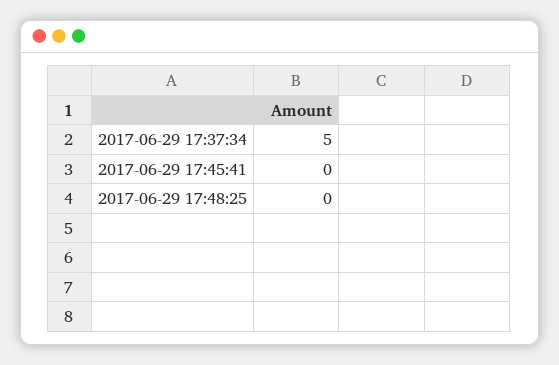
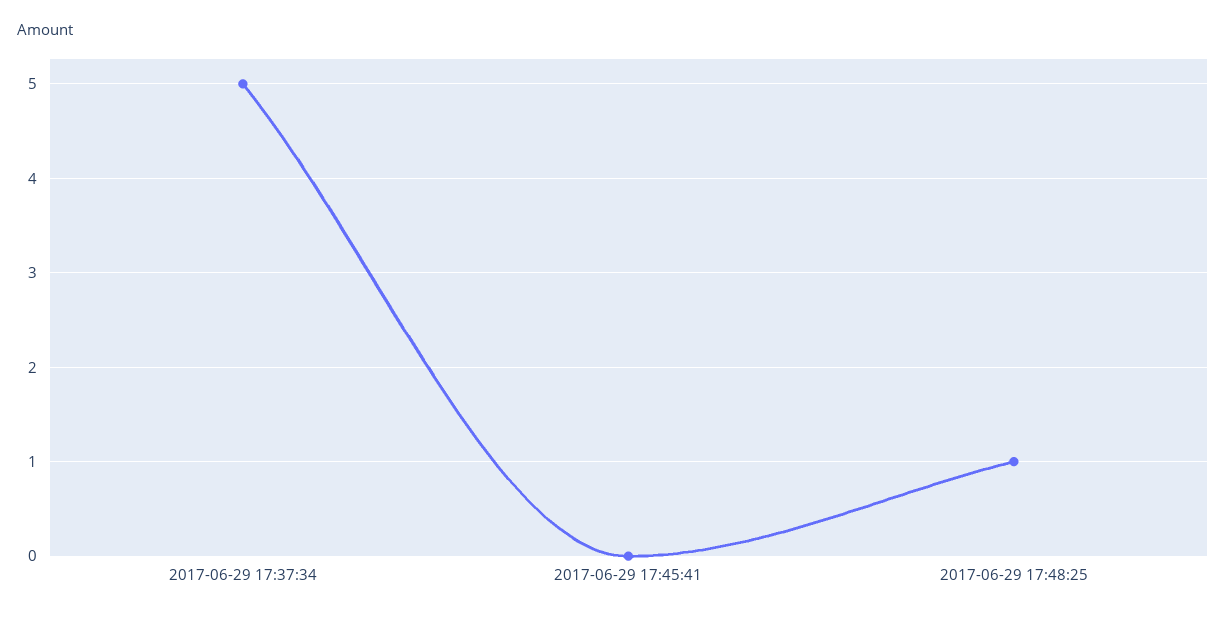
2017-06-29 17:48:25: 0 -> 1

